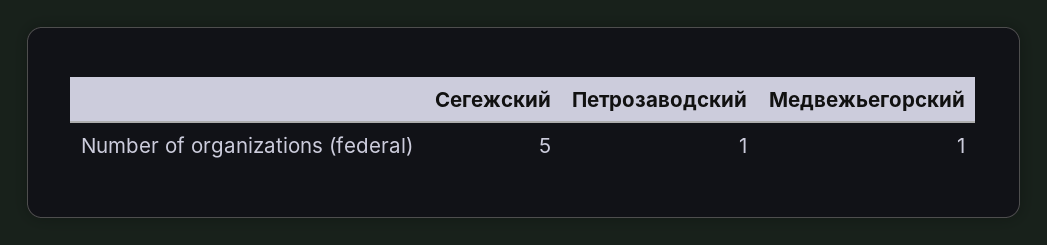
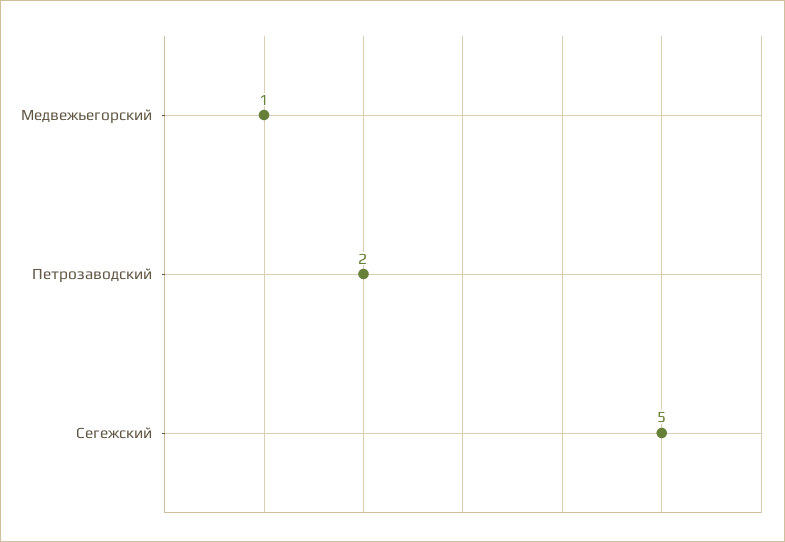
Петрозаводский: 1 -> 2

